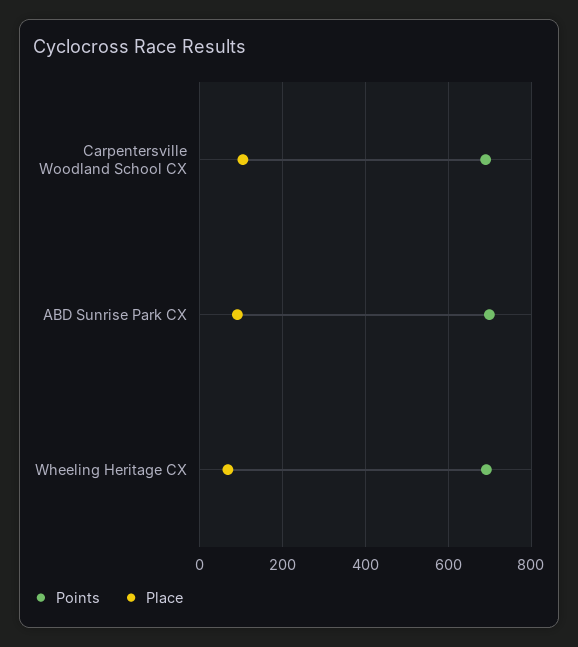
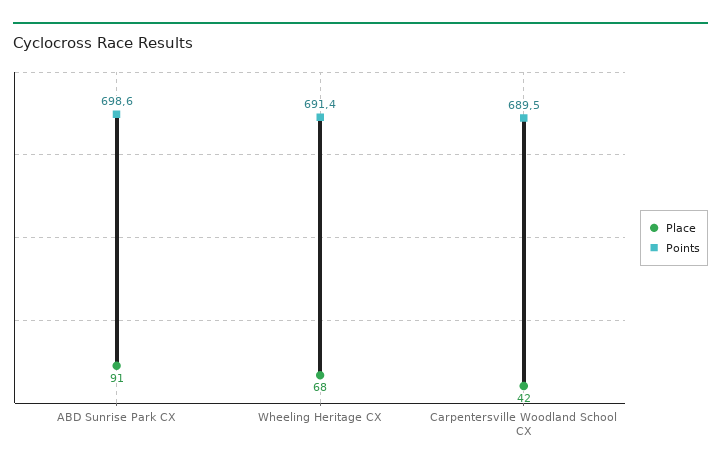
Place, Carpentersville Woodland School CX: 100 -> 42

